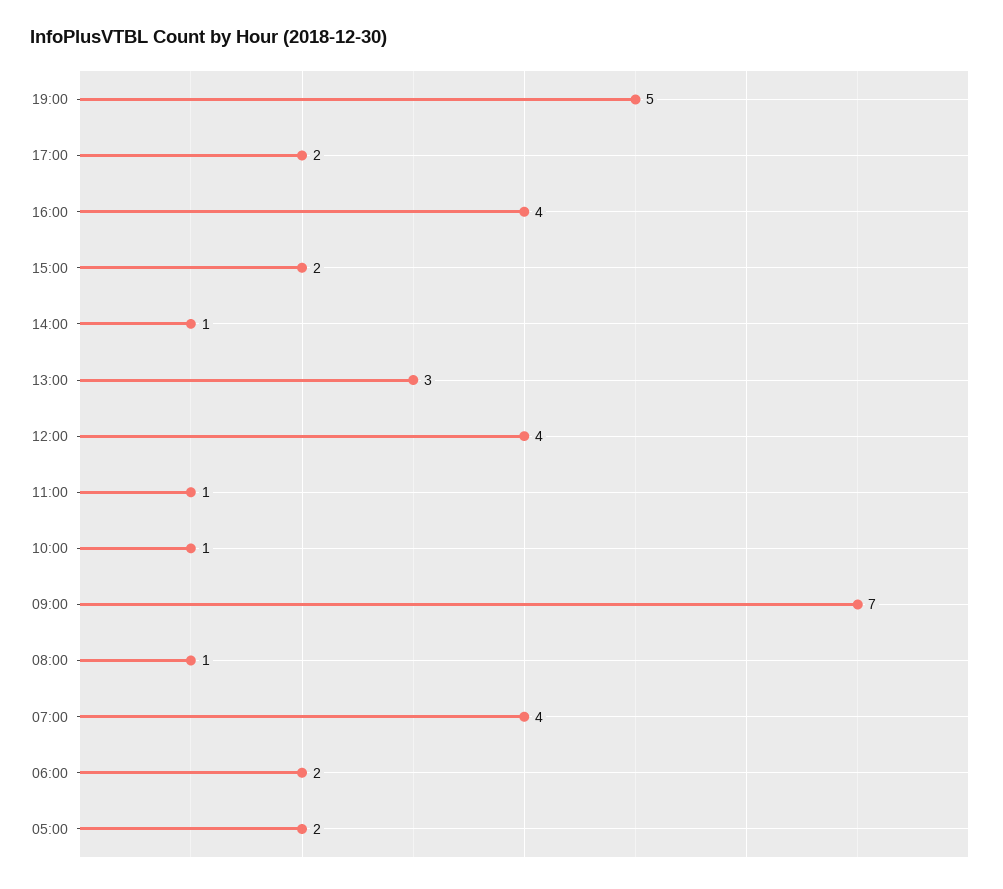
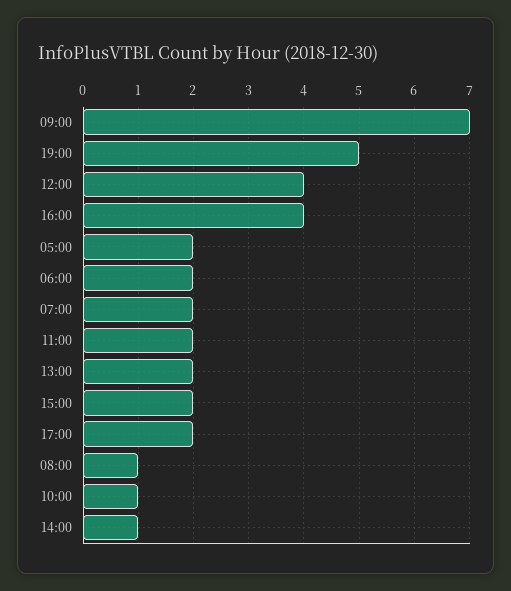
13:00: 3 -> 2
11:00: 1 -> 2
07:00: 4 -> 2

